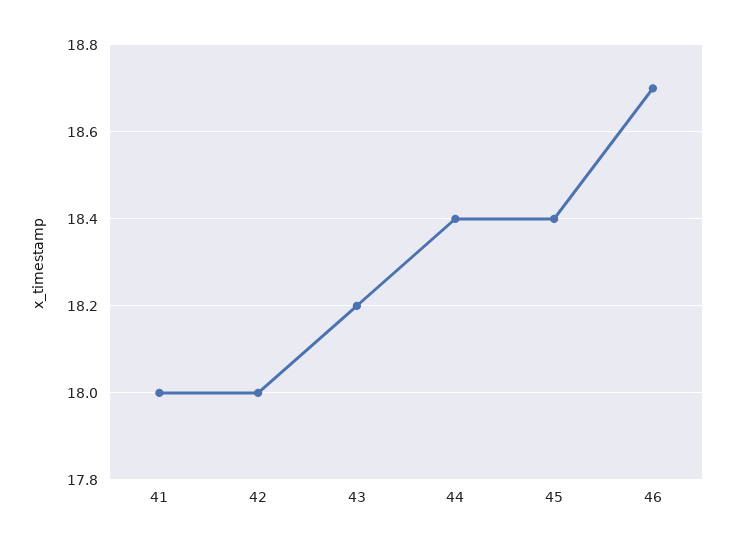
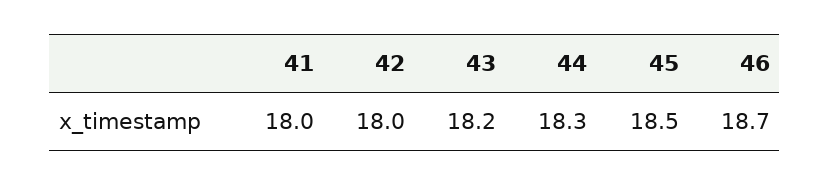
44: 18.4 -> 18.3
45: 18.4 -> 18.5

